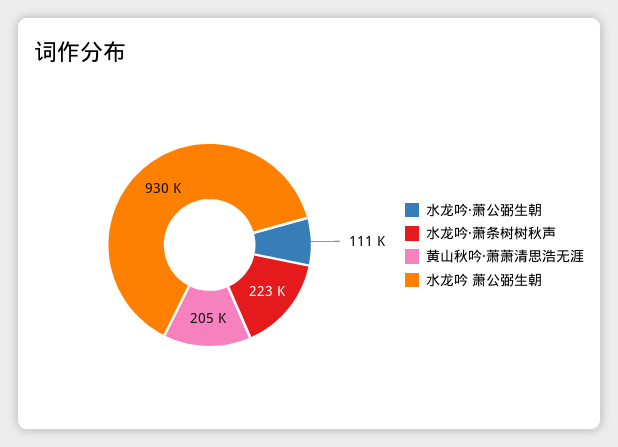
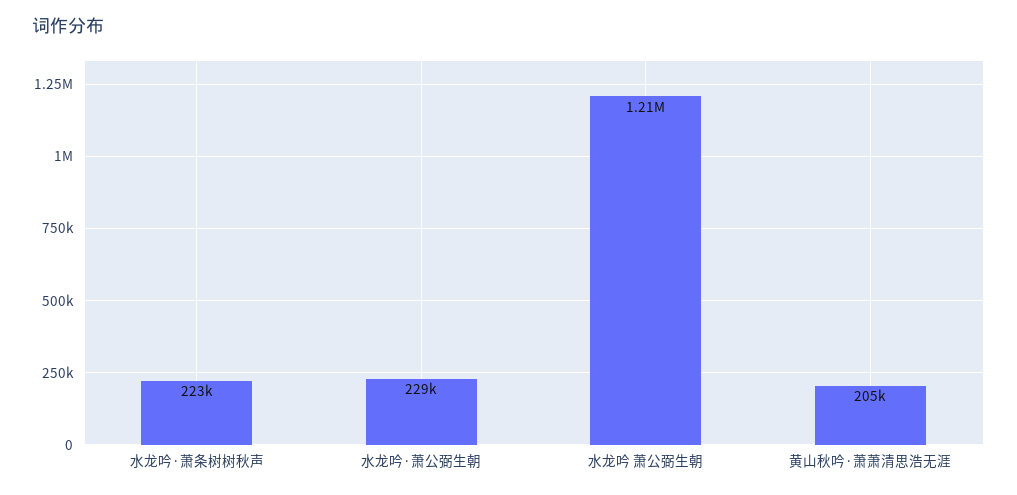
水龙吟·萧公弼生朝: 111000 -> 229000
水龙吟 萧公弼生朝: 930000 -> 1210000

